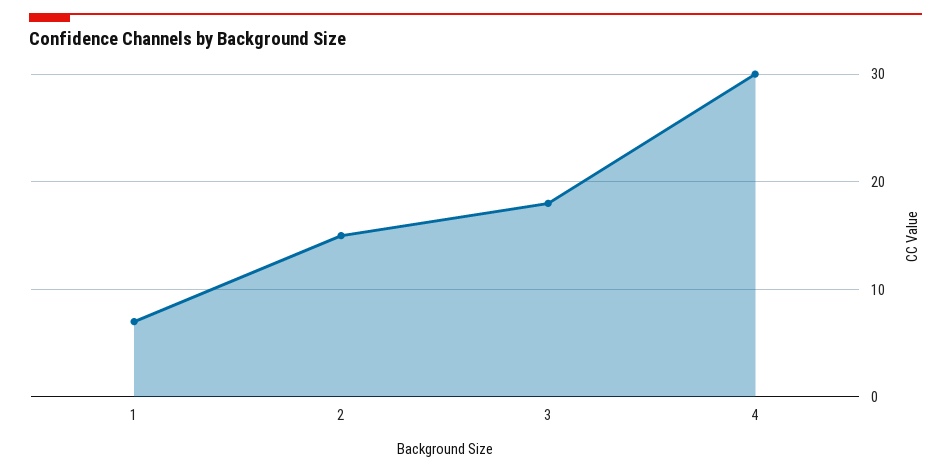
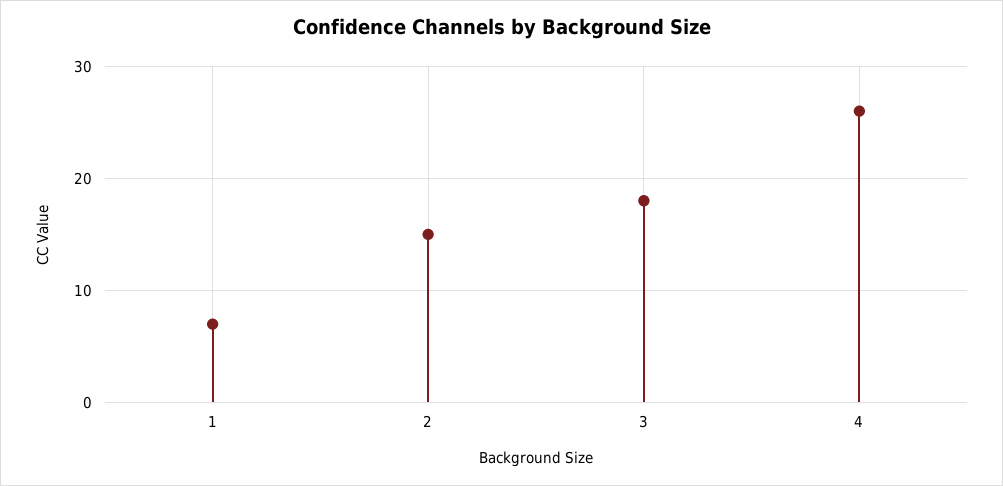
4: 30 -> 26

